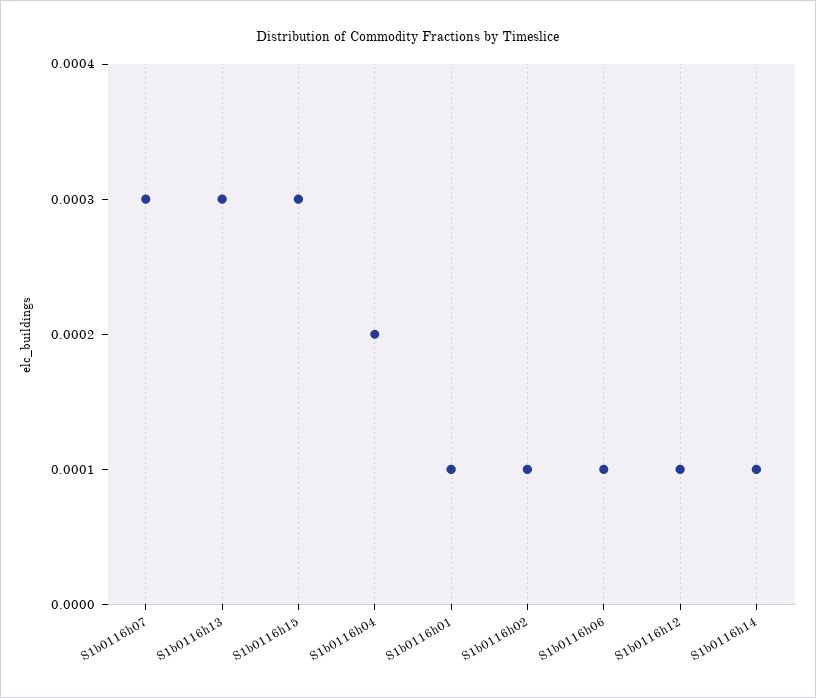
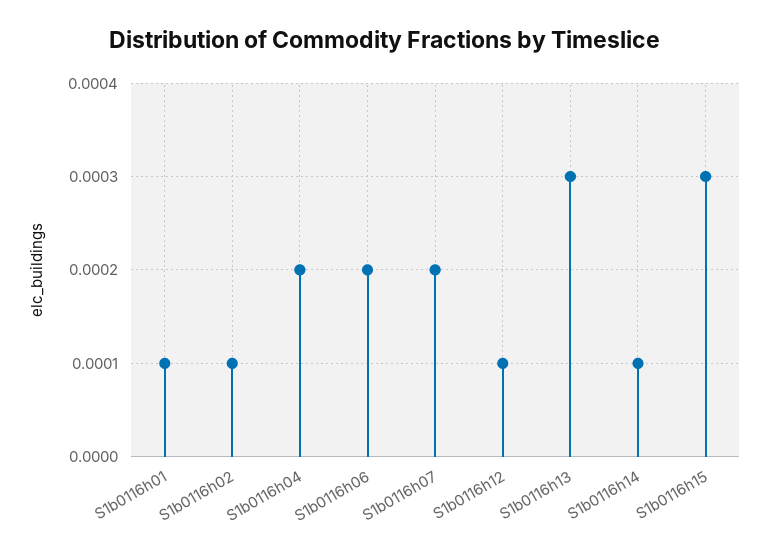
S1b0116h07: 0.0003 -> 0.0002
S1b0116h06: 0.0001 -> 0.0002

